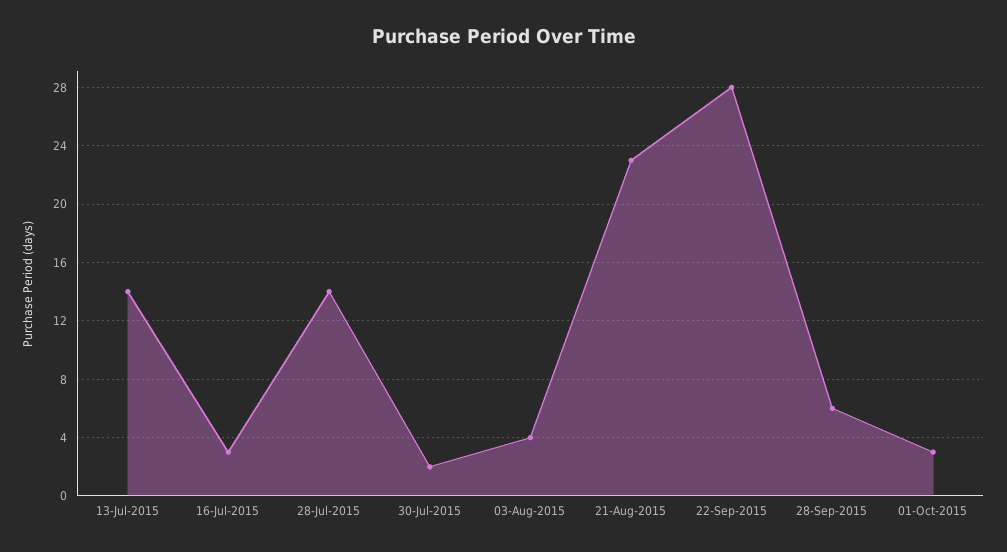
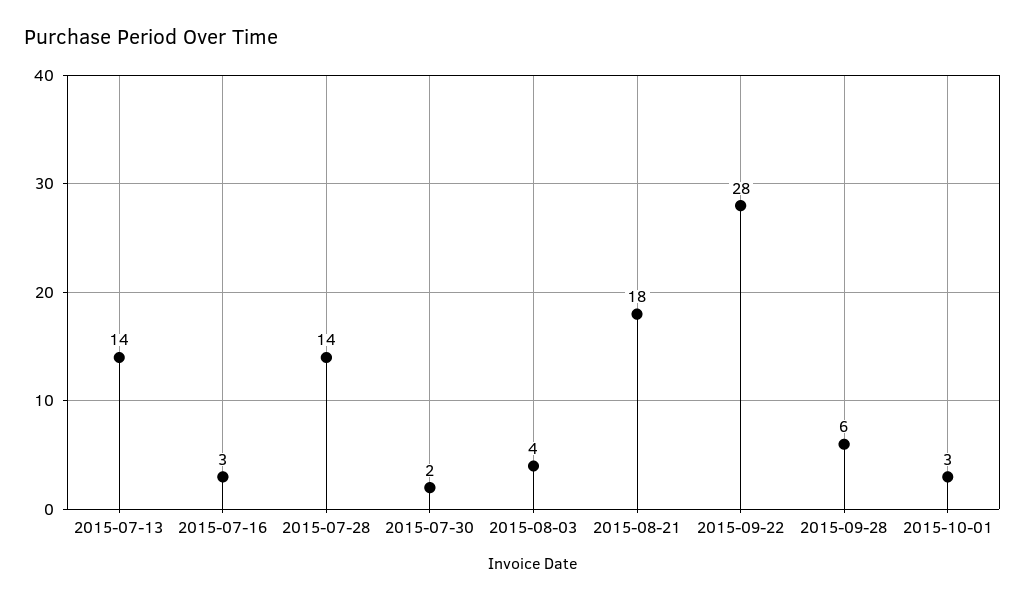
21-Aug-2015: 23 -> 18

